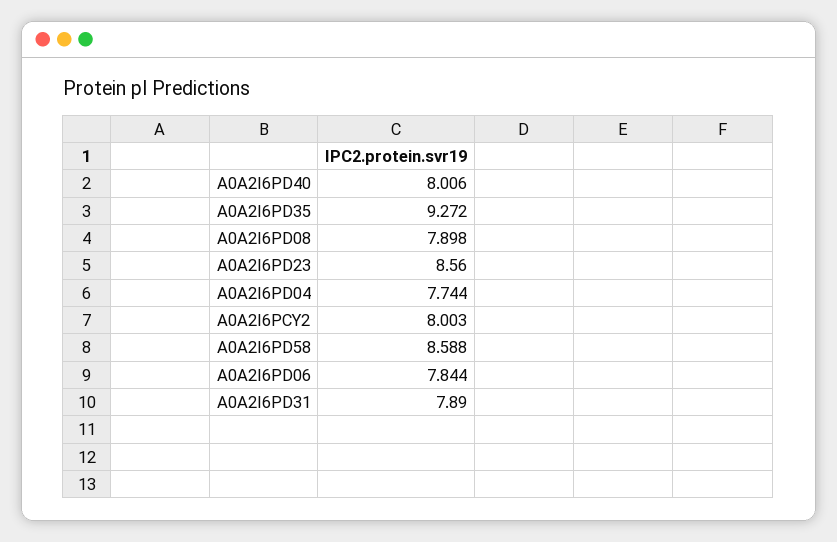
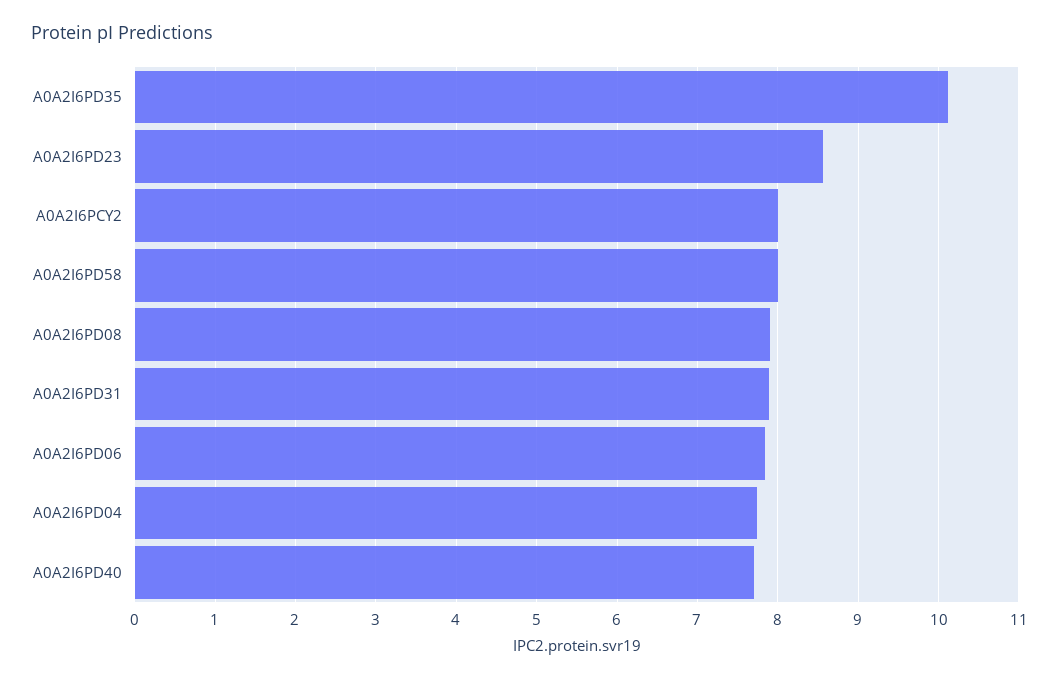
A0A2I6PD40: 8.006 -> 7.7
A0A2I6PD35: 9.272 -> 10.1
A0A2I6PD58: 8.588 -> 8

